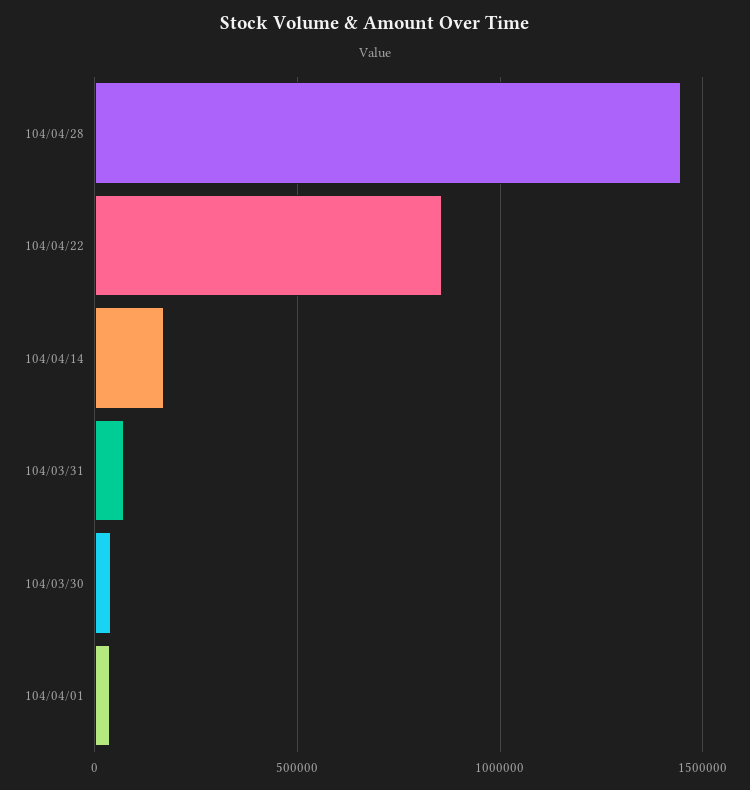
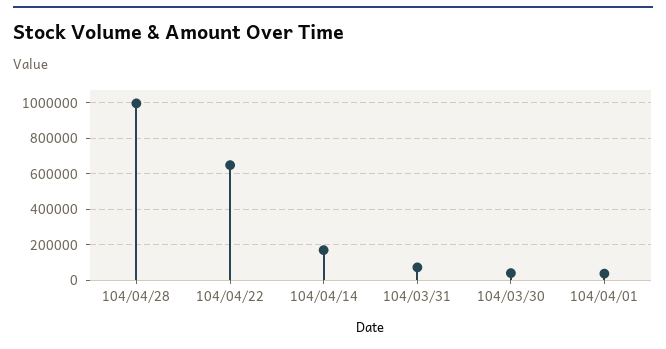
104/04/28: 1450000 -> 1000000
104/04/22: 850000 -> 650000

